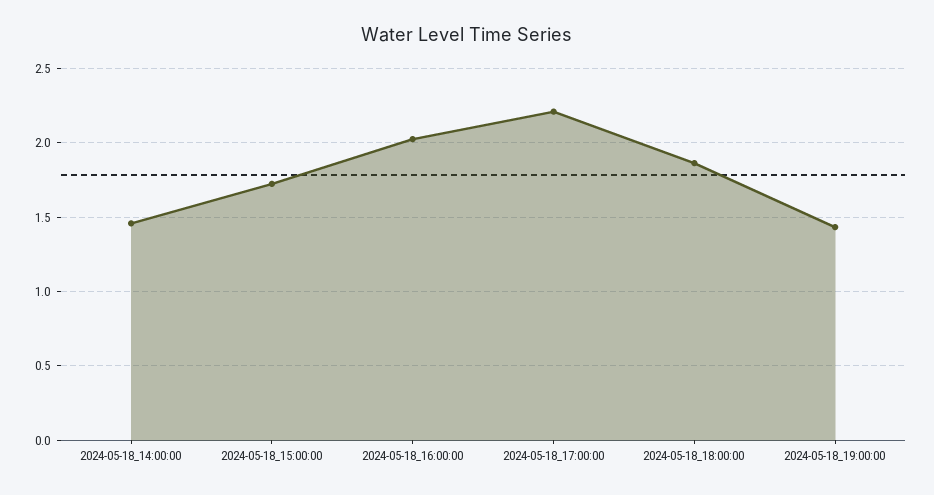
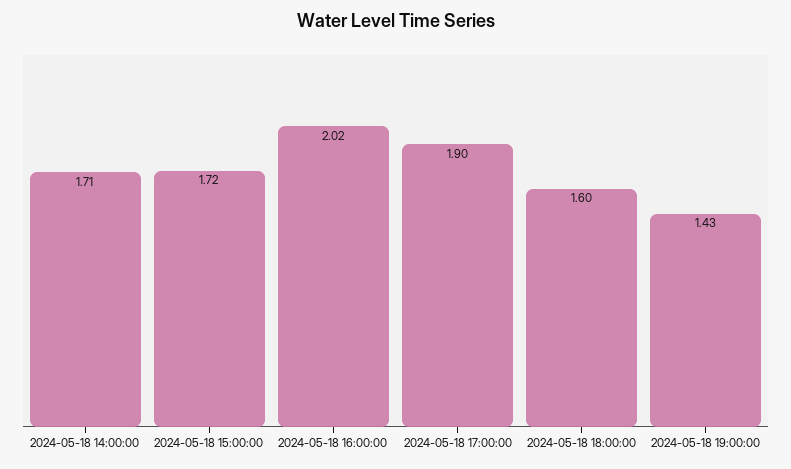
2024-05-18_14:00:00: 1.45 -> 1.71
2024-05-18_17:00:00: 2.2 -> 1.9
2024-05-18_18:00:00: 1.85 -> 1.6

